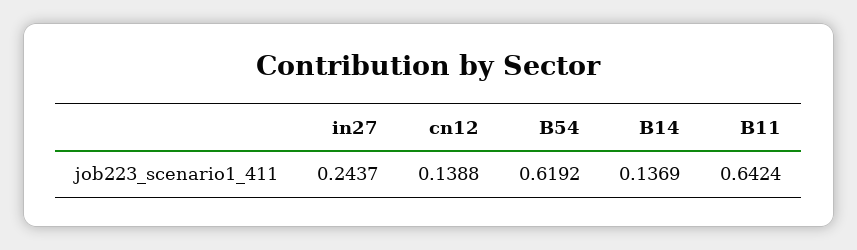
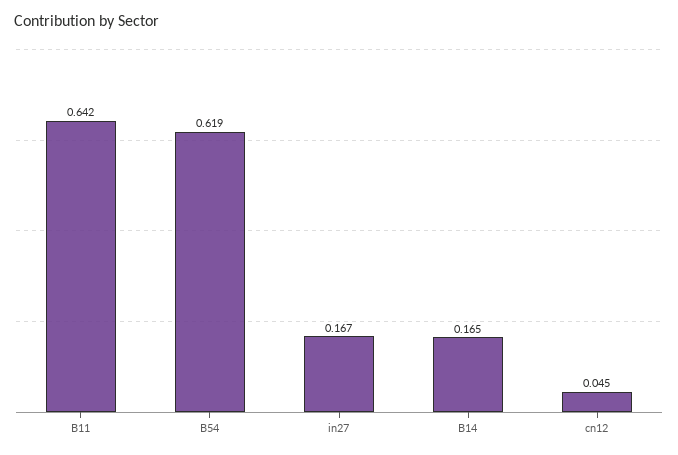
in27: 0.2437 -> 0.167
cn12: 0.1388 -> 0.045
B14: 0.1369 -> 0.165

